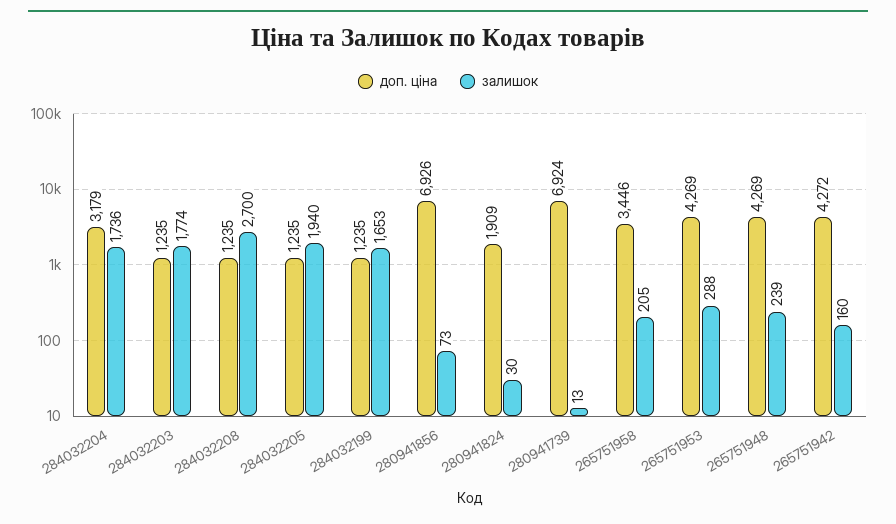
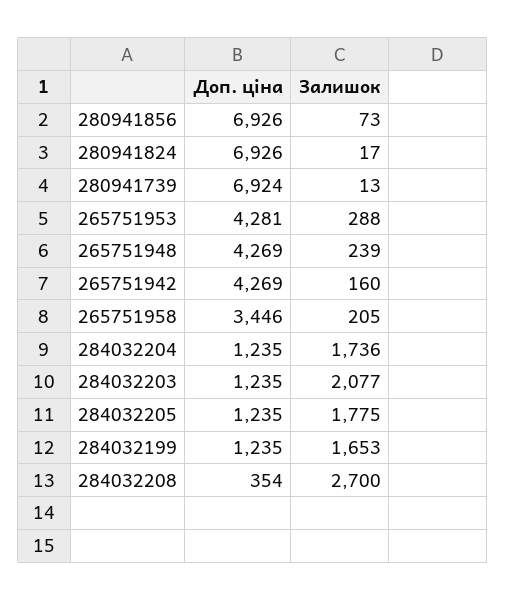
доп. ціна, 284032204: 3179 -> 1235
залишок, 284032203: 1774 -> 2077
доп. ціна, 284032208: 1235 -> 354
залишок, 284032205: 1940 -> 1775
доп. ціна, 280941824: 1909 -> 6926
залишок, 280941824: 30 -> 17
доп. ціна, 265751953: 4269 -> 4281
доп. ціна, 265751942: 4272 -> 4269

